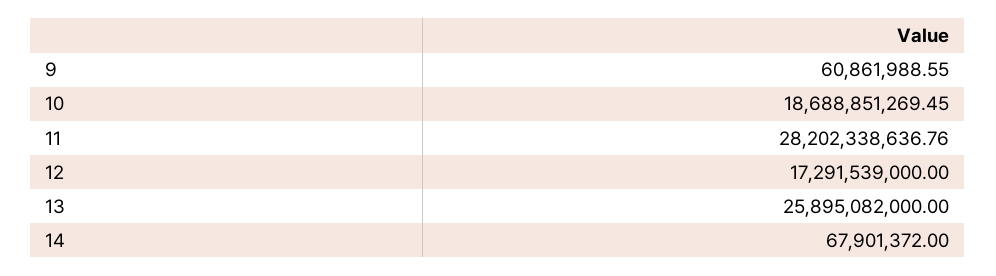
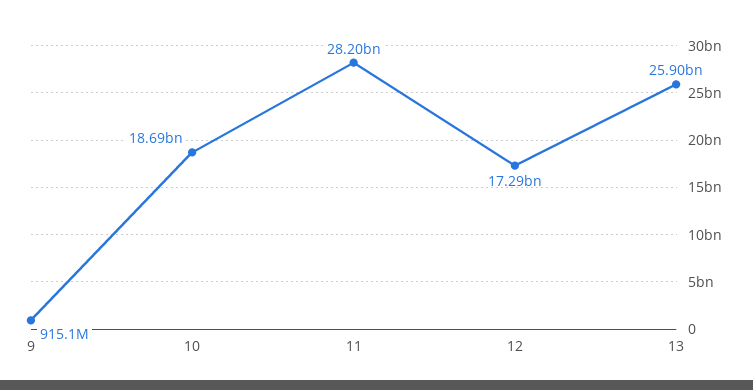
9: 60861988.55 -> 915100000
14: 67901372 -> none

